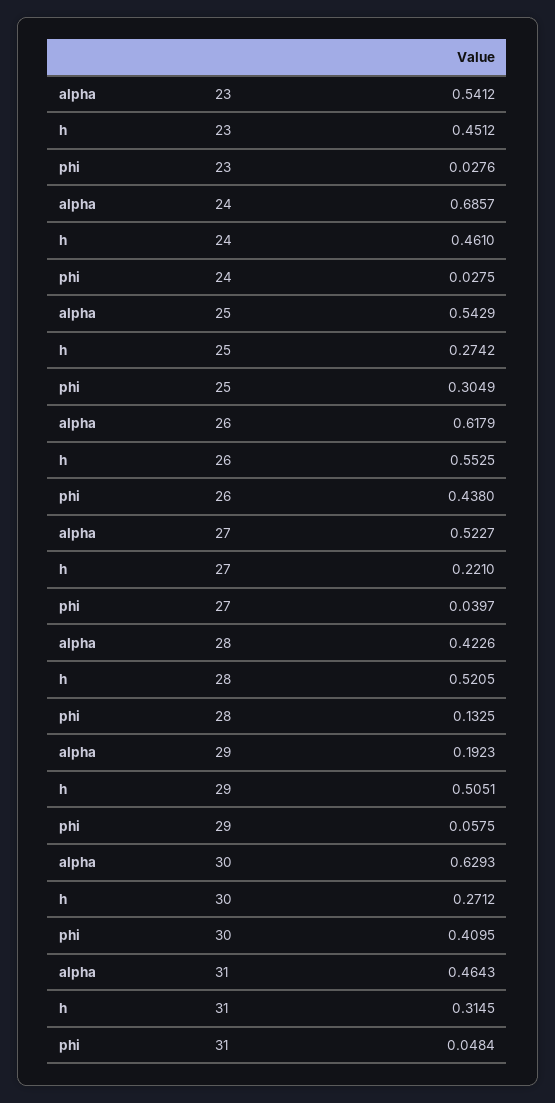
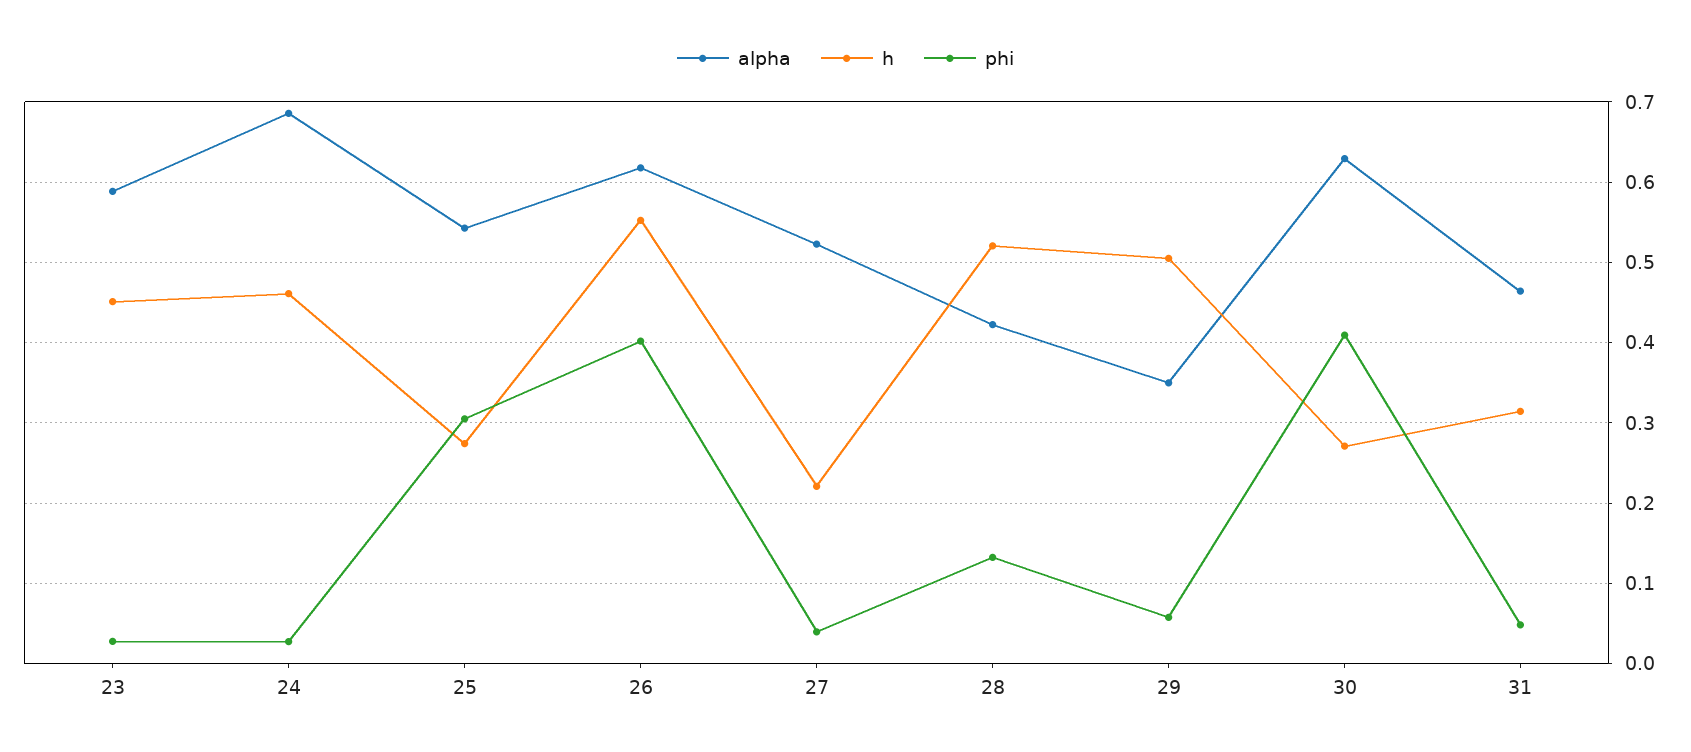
alpha, 23: 0.5412 -> 0.59
phi, 26: 0.438 -> 0.4
alpha, 29: 0.1923 -> 0.35

